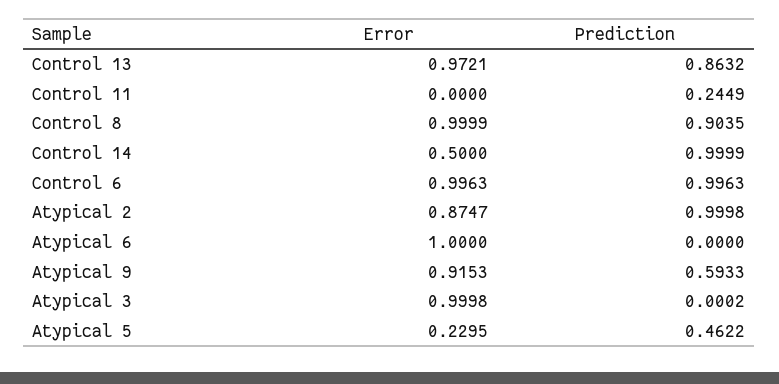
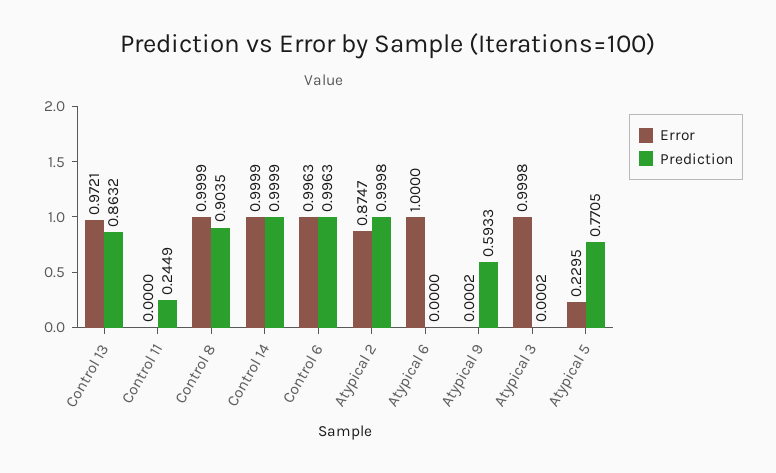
Error, Control 14: 0.5 -> 0.9999
Error, Atypical 9: 0.9153 -> 0.0002
Prediction, Atypical 5: 0.4622 -> 0.7705

